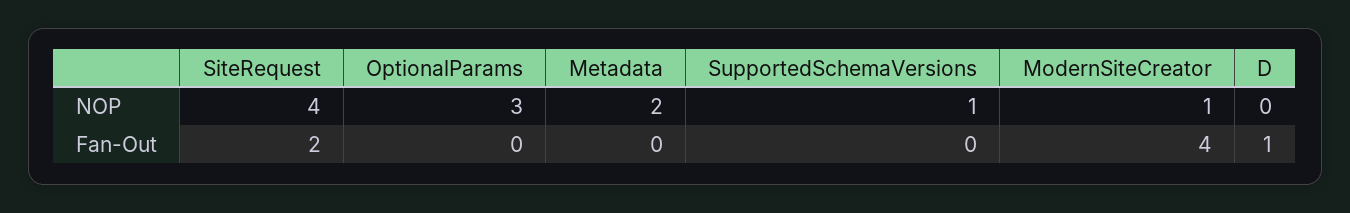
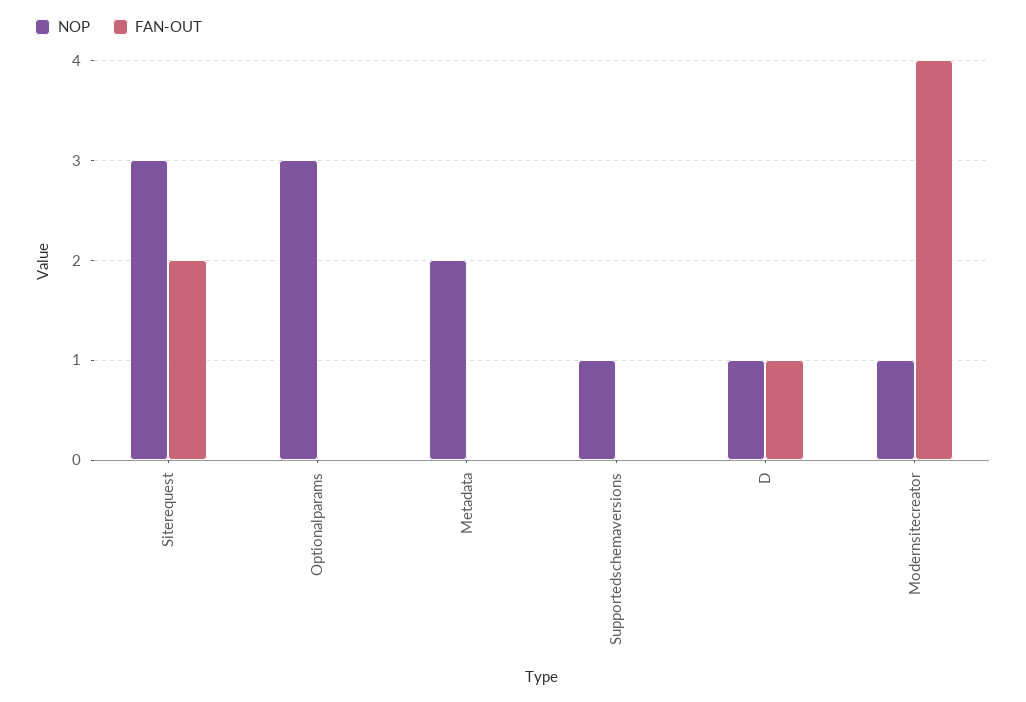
NOP, SiteRequest: 4 -> 3
NOP, D: 0 -> 1

